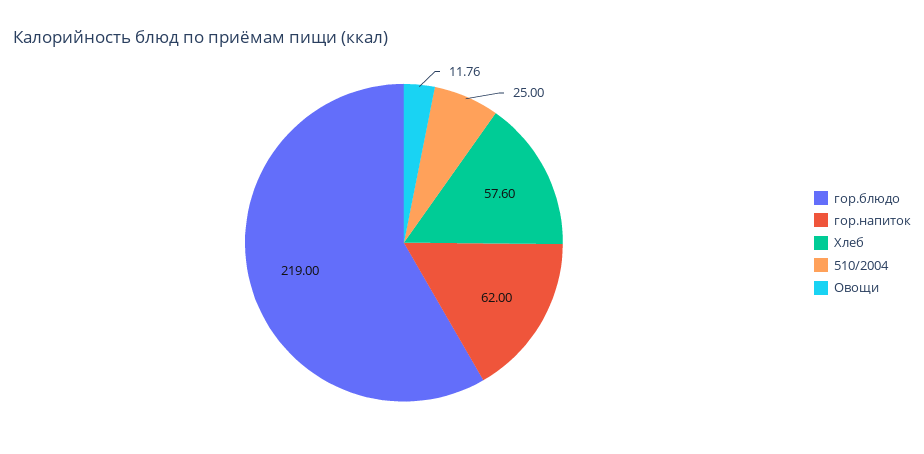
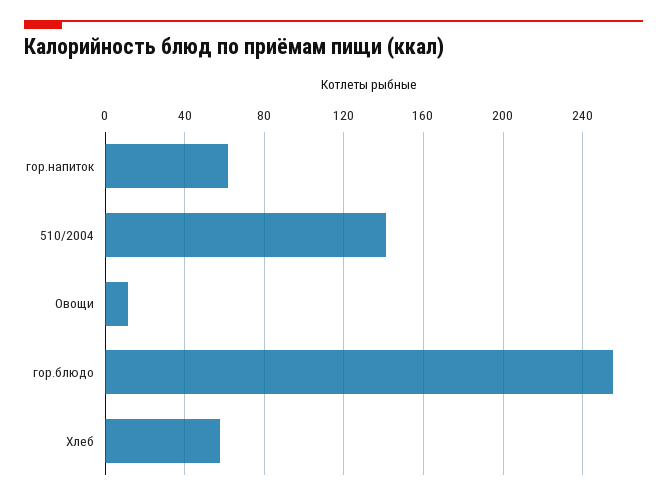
гор.блюдо: 219 -> 255
510/2004: 25 -> 140

